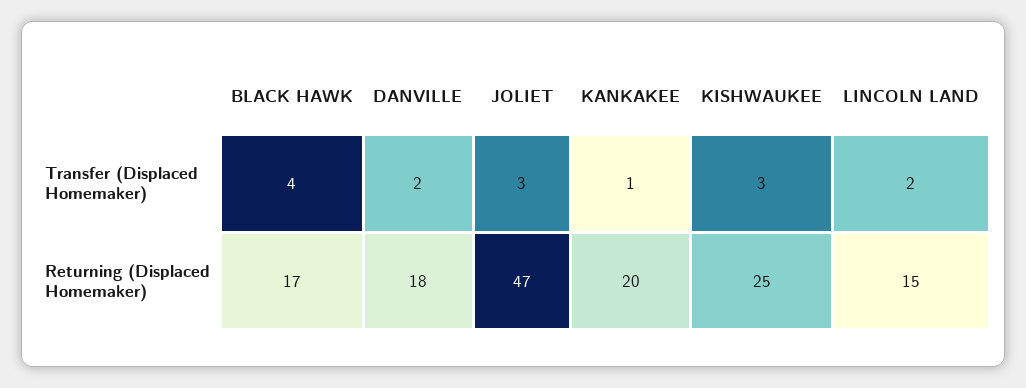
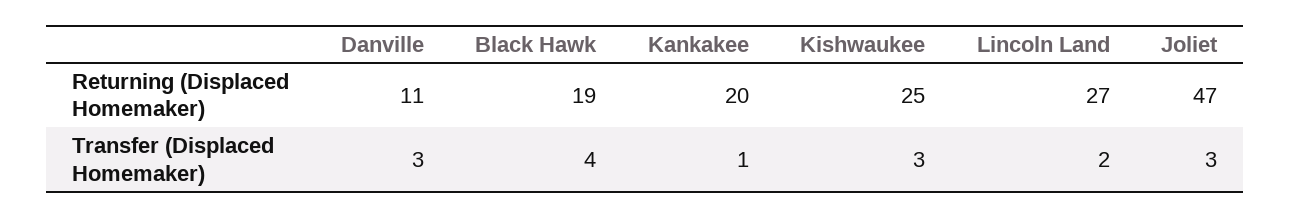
DANVILLE, Transfer (Displaced Homemaker): 2 -> 3
BLACK HAWK, Returning (Displaced Homemaker): 17 -> 19
DANVILLE, Returning (Displaced Homemaker): 18 -> 11
LINCOLN LAND, Returning (Displaced Homemaker): 15 -> 27

